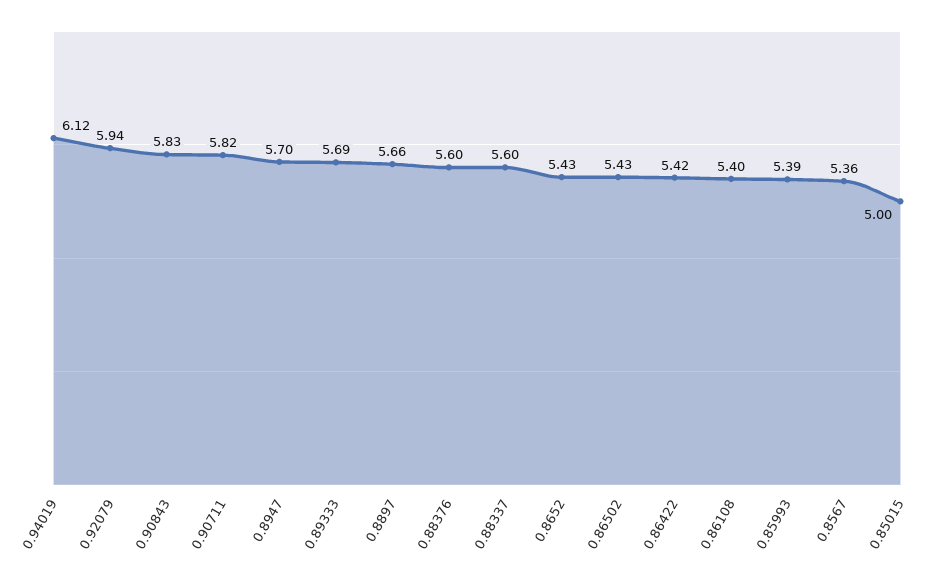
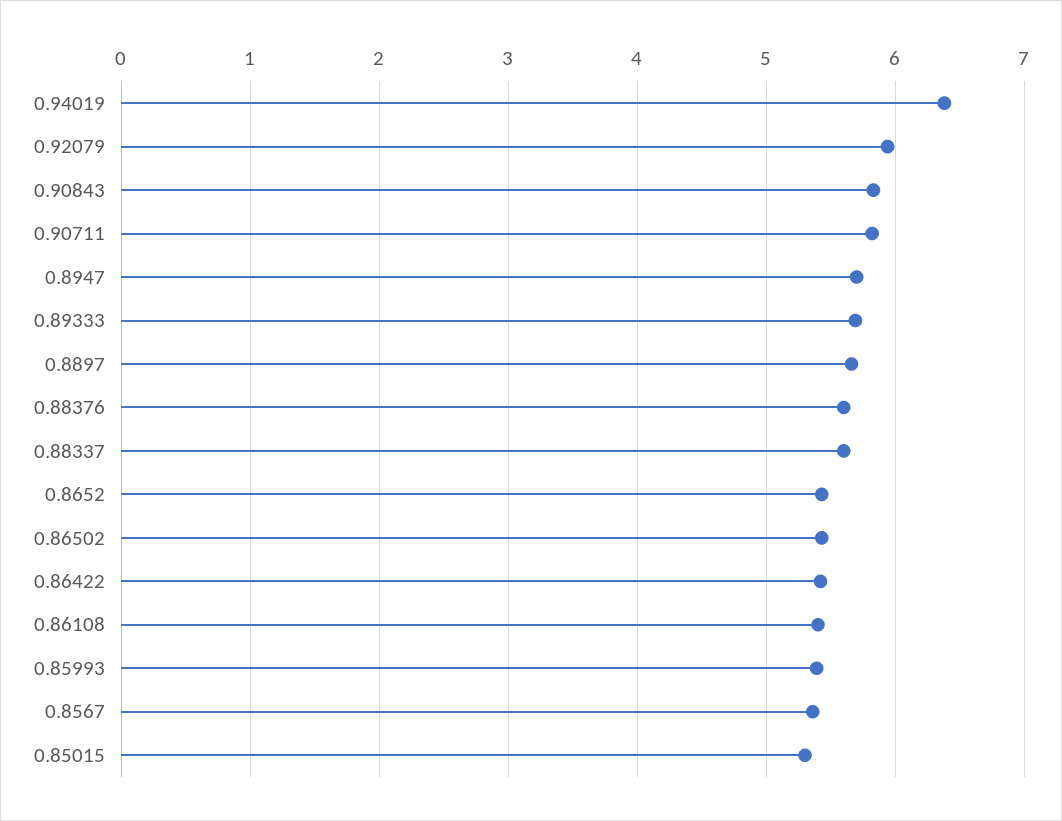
0.94019: 6.12 -> 6.4
0.85015: 5 -> 5.3

